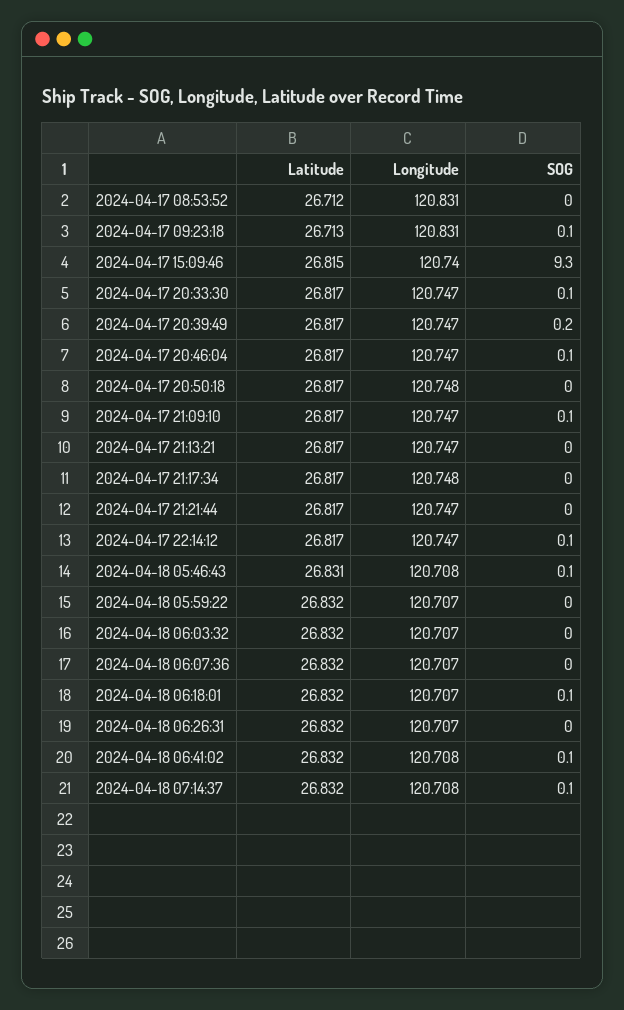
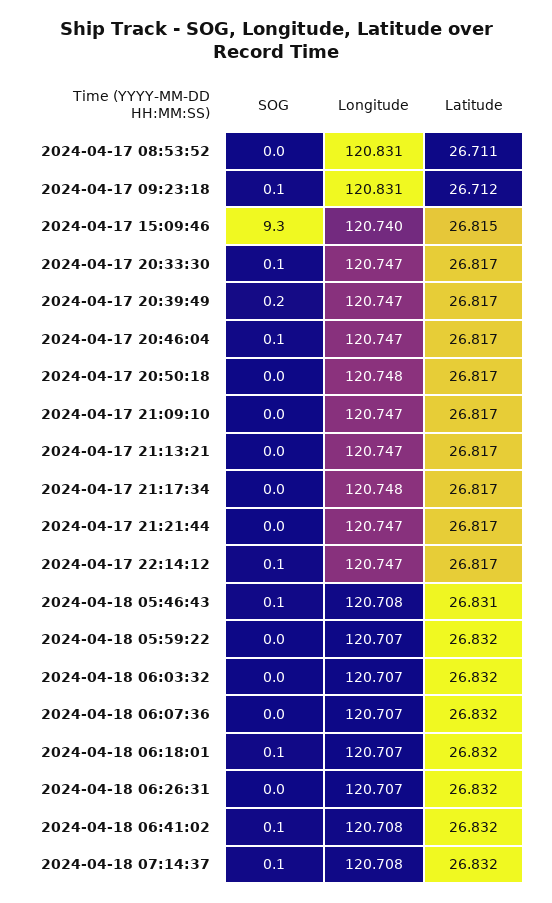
Latitude, 2024-04-17 08:53:52: 26.712 -> 26.711
Latitude, 2024-04-17 09:23:18: 26.713 -> 26.712
SOG, 2024-04-17 21:09:10: 0.1 -> 0

